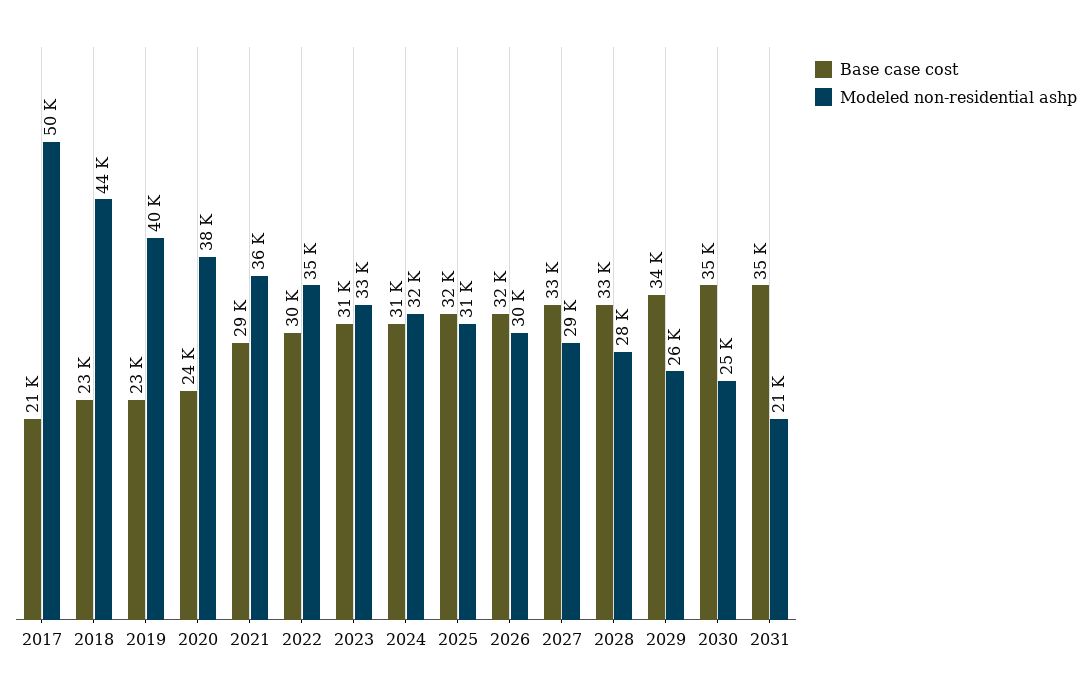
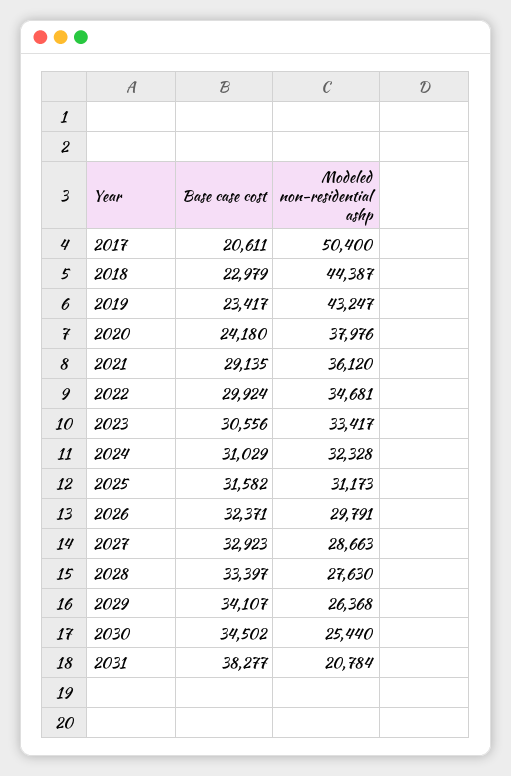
Modeled non-residential ashp, 2019: 40000 -> 43247
Base case cost, 2031: 35000 -> 38277

